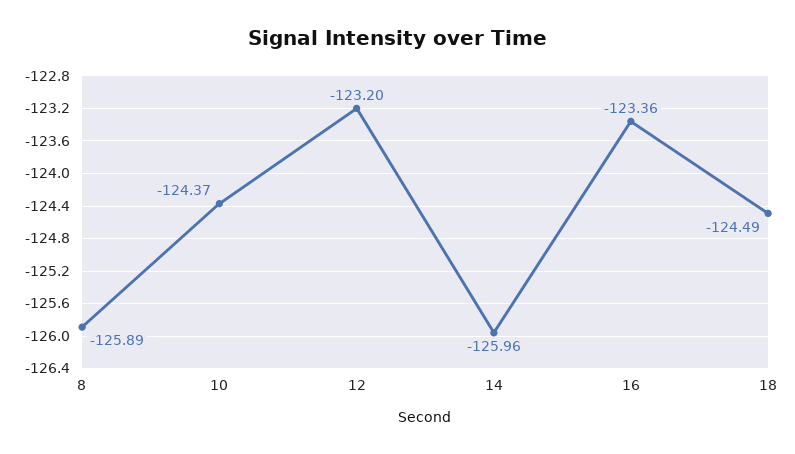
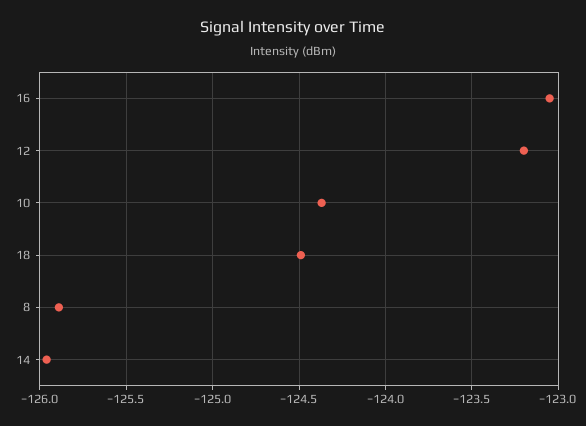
16: -123.36 -> -123.05

